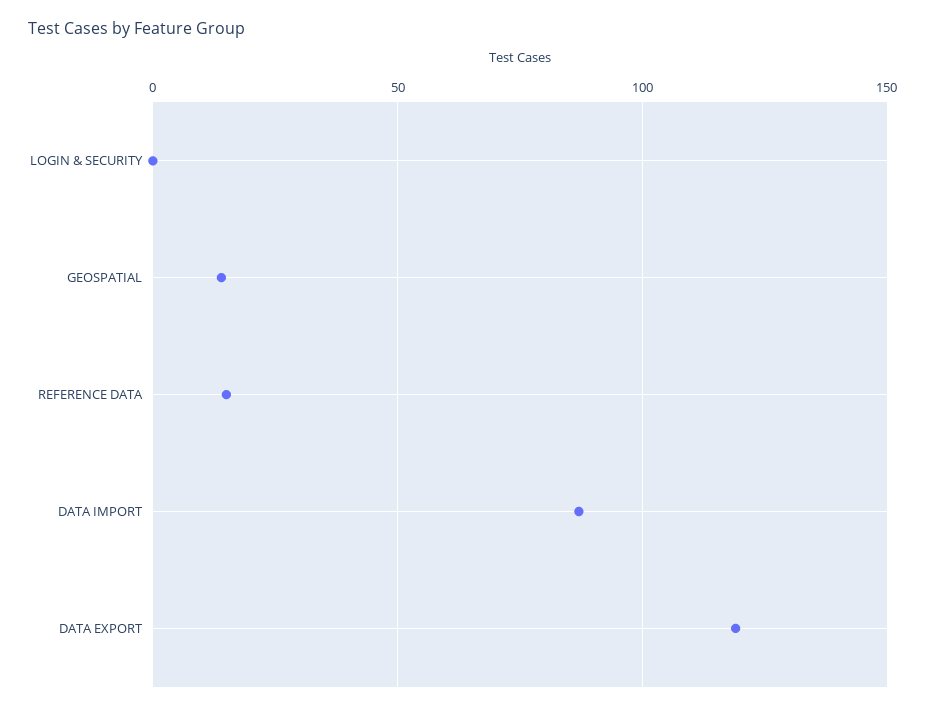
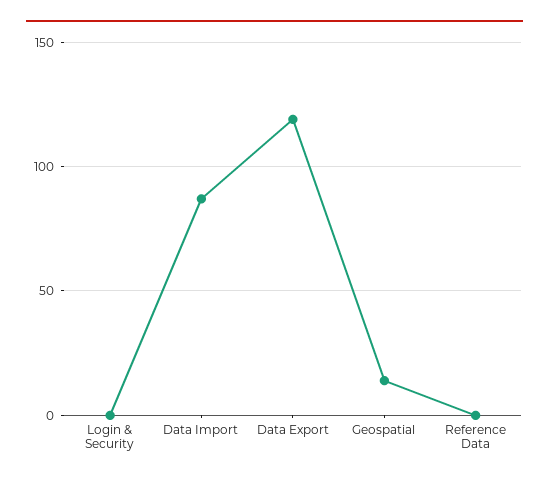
REFERENCE DATA: 15 -> 0

